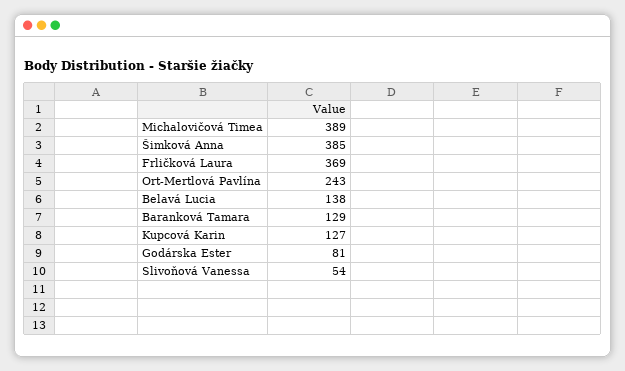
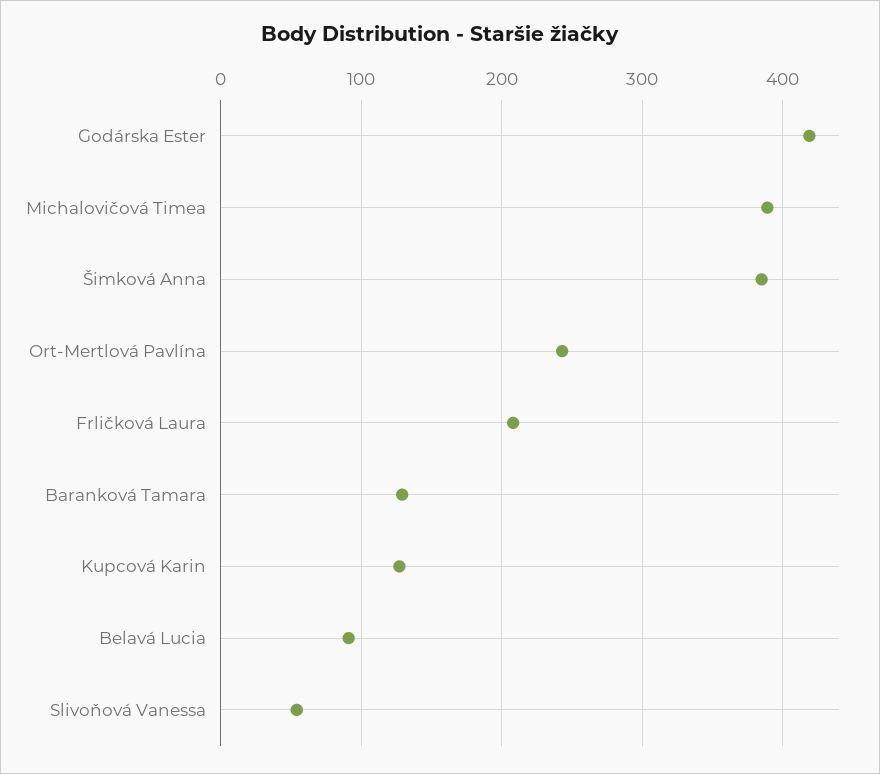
Frličková Laura: 369 -> 210
Belavá Lucia: 138 -> 90
Godárska Ester: 81 -> 420

